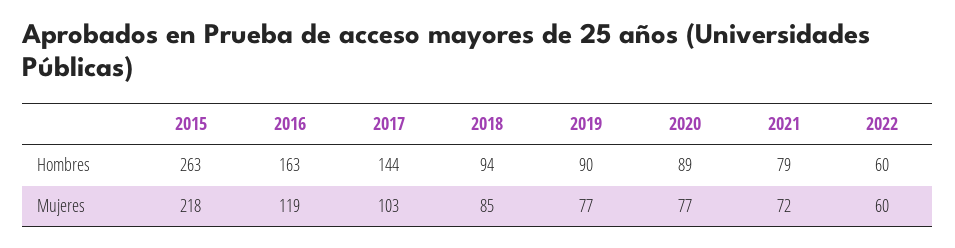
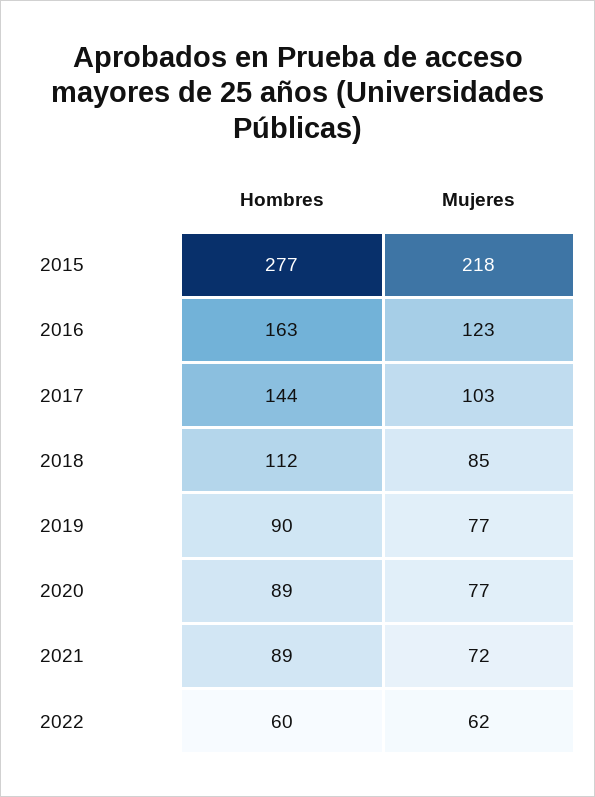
2015, Hombres: 263 -> 277
2018, Hombres: 94 -> 112
2021, Hombres: 79 -> 89
2016, Mujeres: 119 -> 123
2022, Mujeres: 60 -> 62

